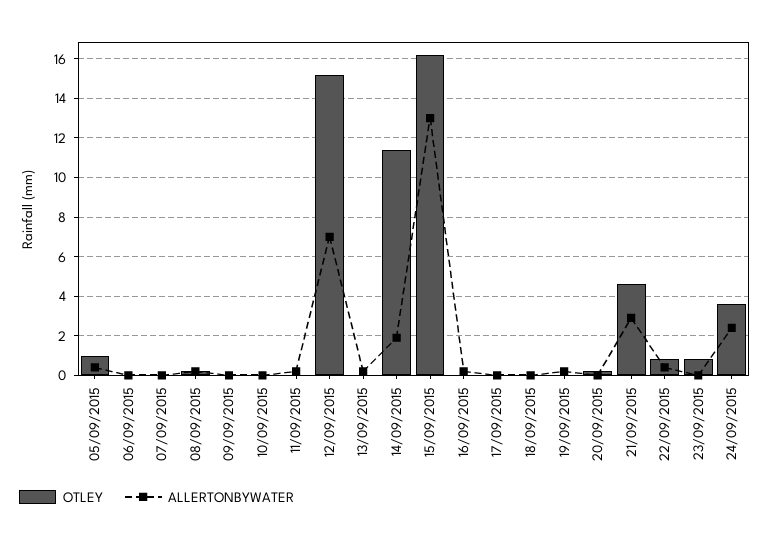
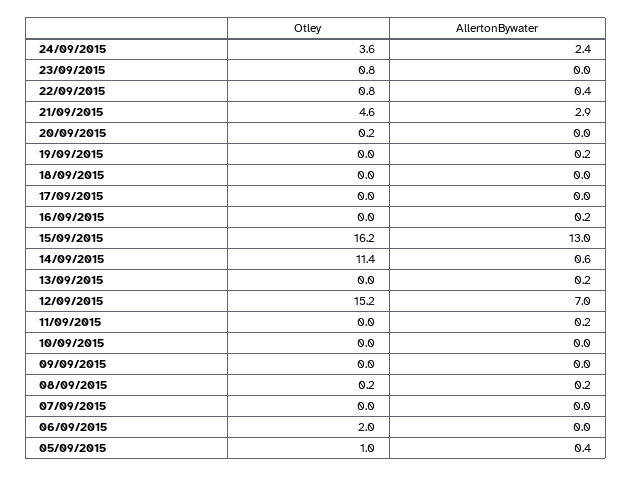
OTLEY, 06/09/2015: 0 -> 2
ALLERTONBYWATER, 14/09/2015: 2 -> 0.6

